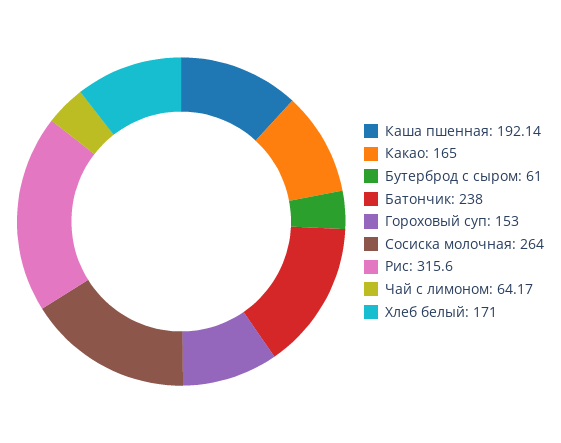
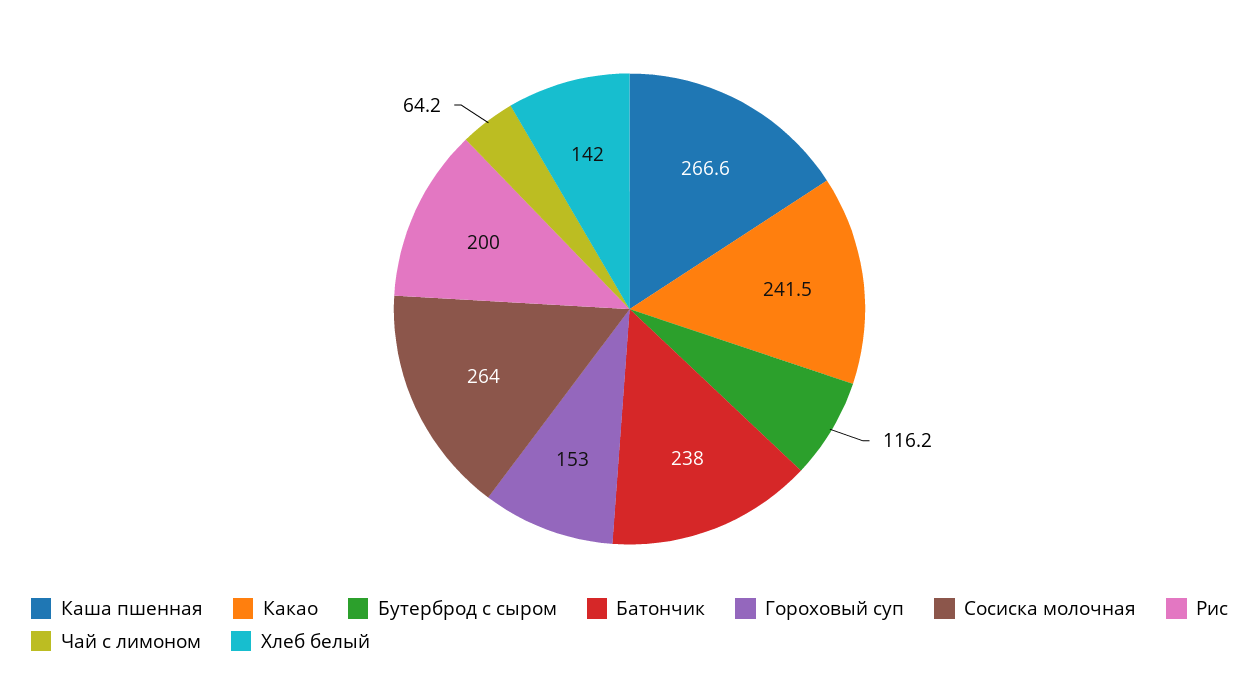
Каша пшенная: 192.14 -> 266.6
Какао: 165 -> 241.5
Бутерброд с сыром: 61 -> 116.2
Рис: 315.6 -> 200
Хлеб белый: 171 -> 142

